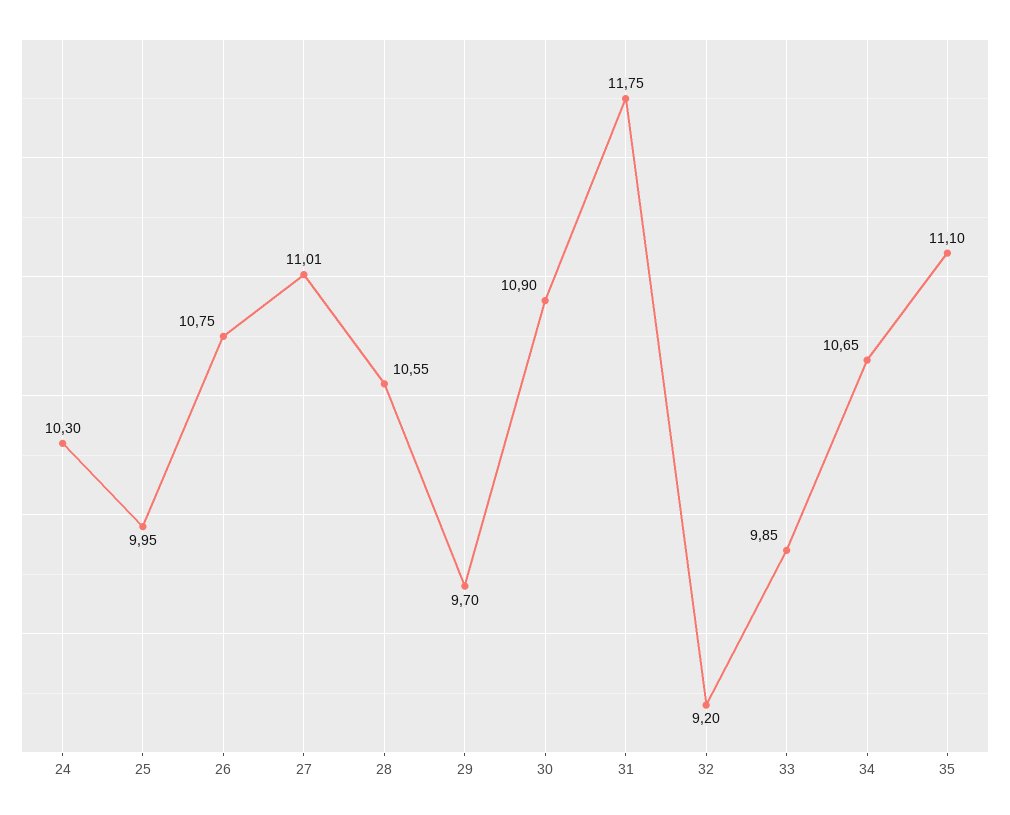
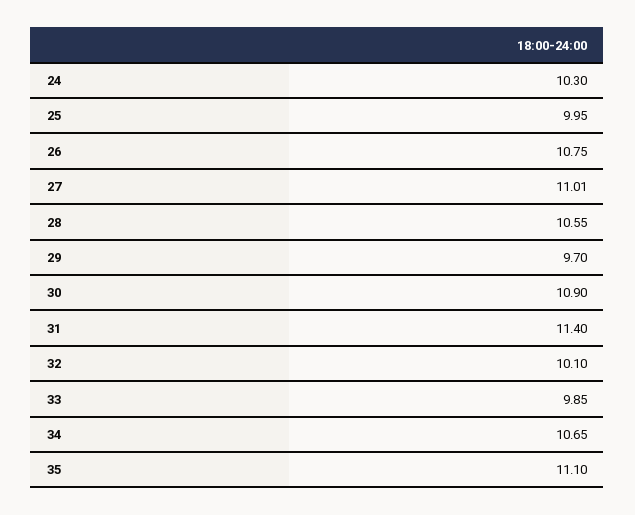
31: 11.75 -> 11.4
32: 9.2 -> 10.1

